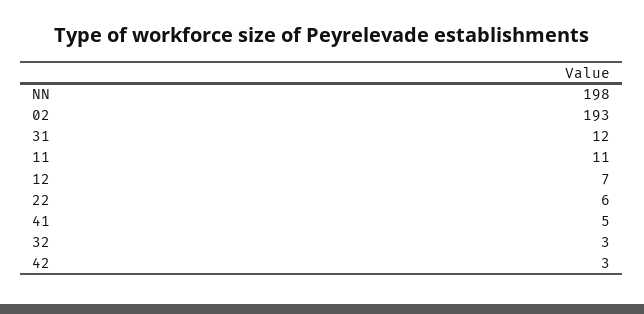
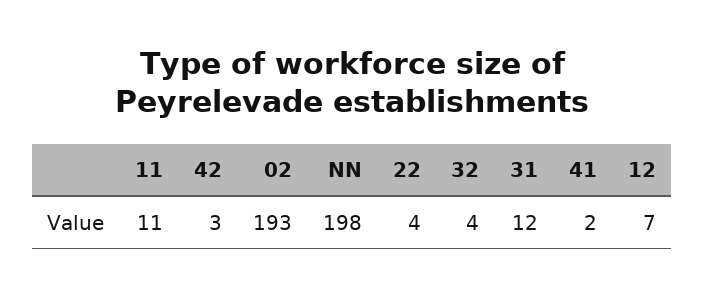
22: 6 -> 4
41: 5 -> 2
32: 3 -> 4

